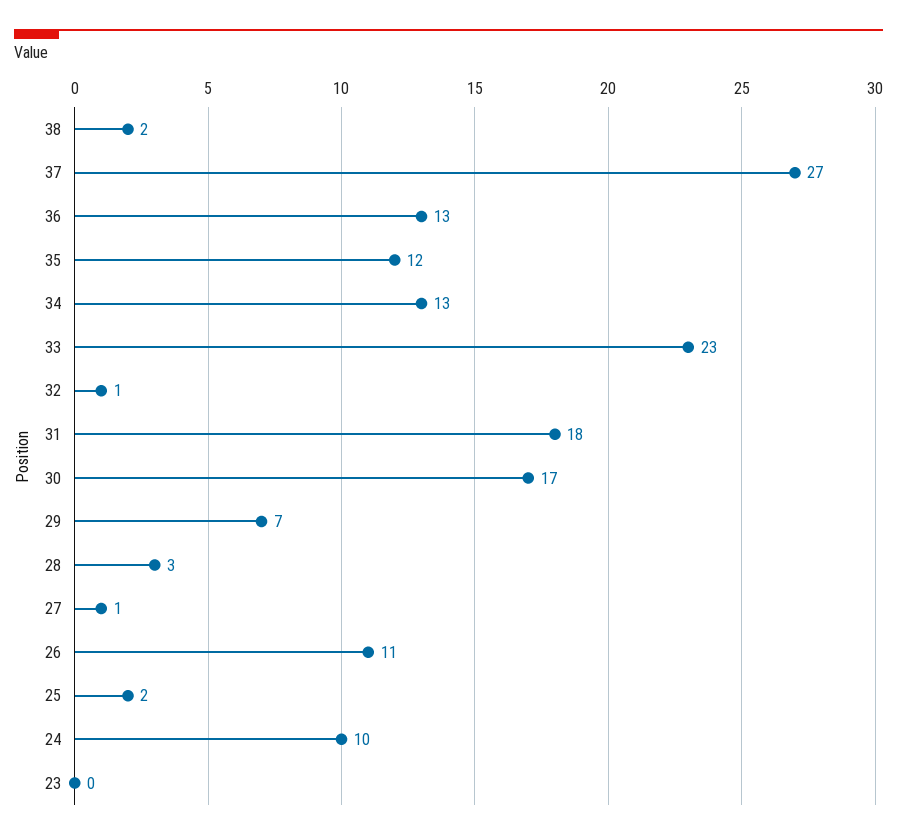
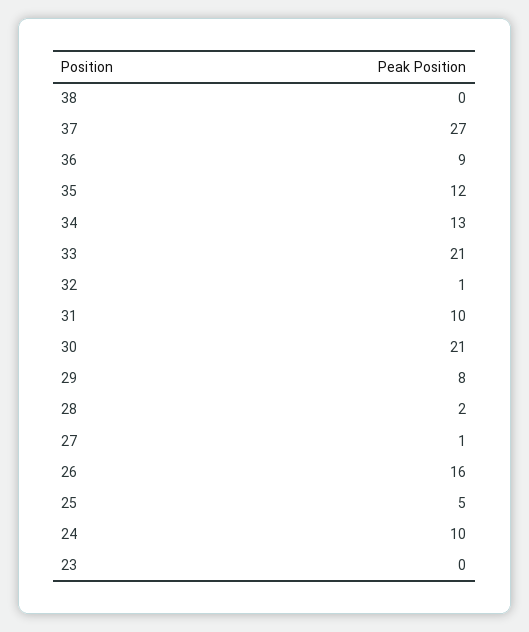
38: 2 -> 0
36: 13 -> 9
33: 23 -> 21
31: 18 -> 10
30: 17 -> 21
29: 7 -> 8
28: 3 -> 2
26: 11 -> 16
25: 2 -> 5

